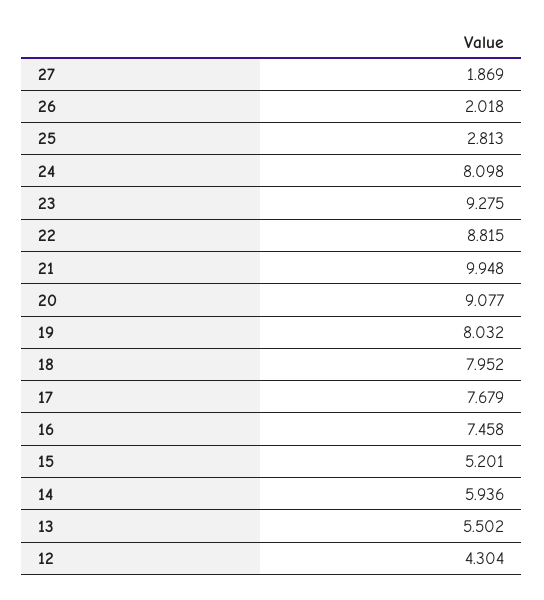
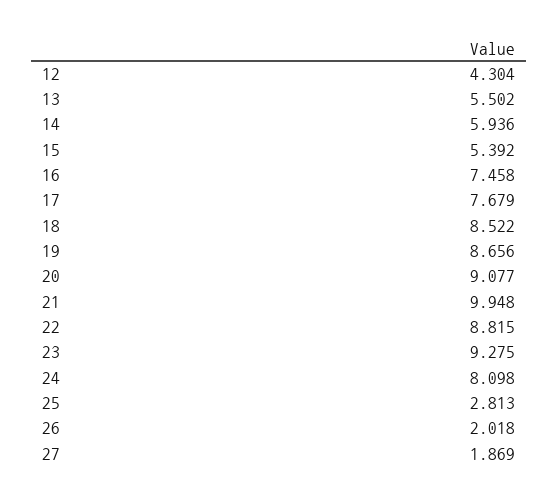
19: 8.032 -> 8.656
18: 7.952 -> 8.522
15: 5.201 -> 5.392

